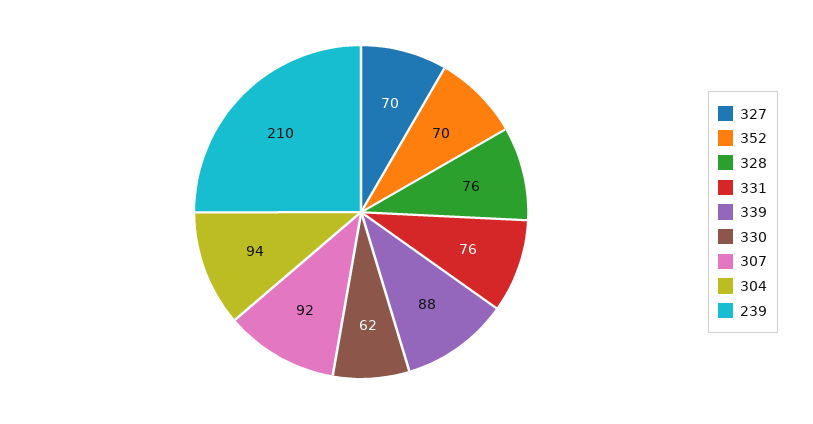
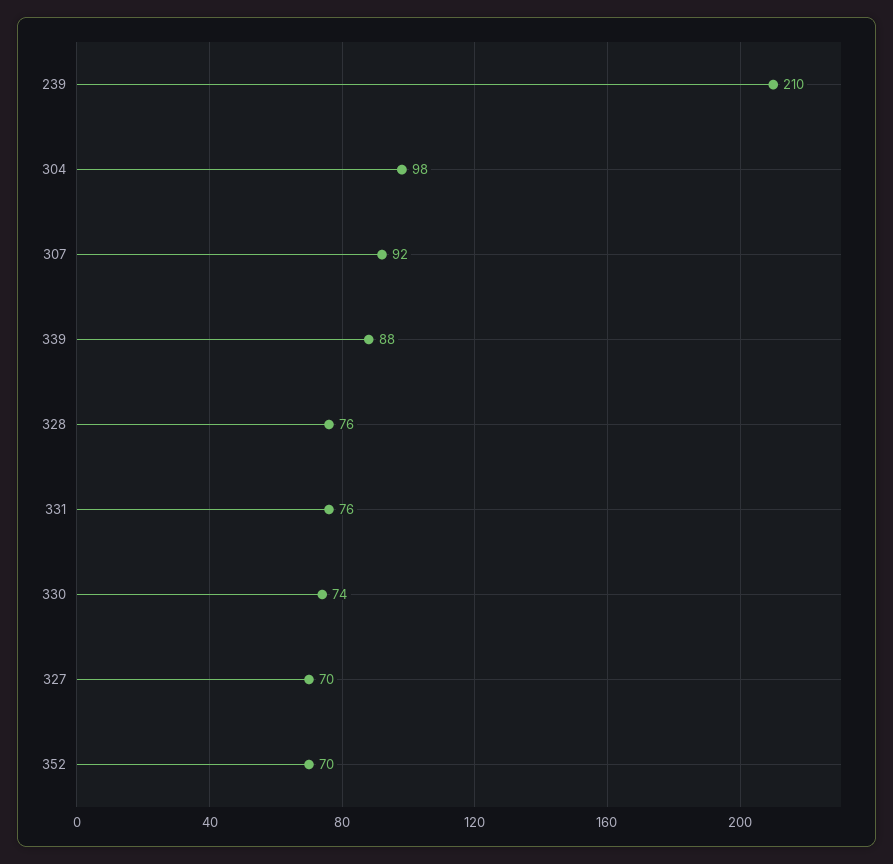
330: 62 -> 74
304: 94 -> 98

